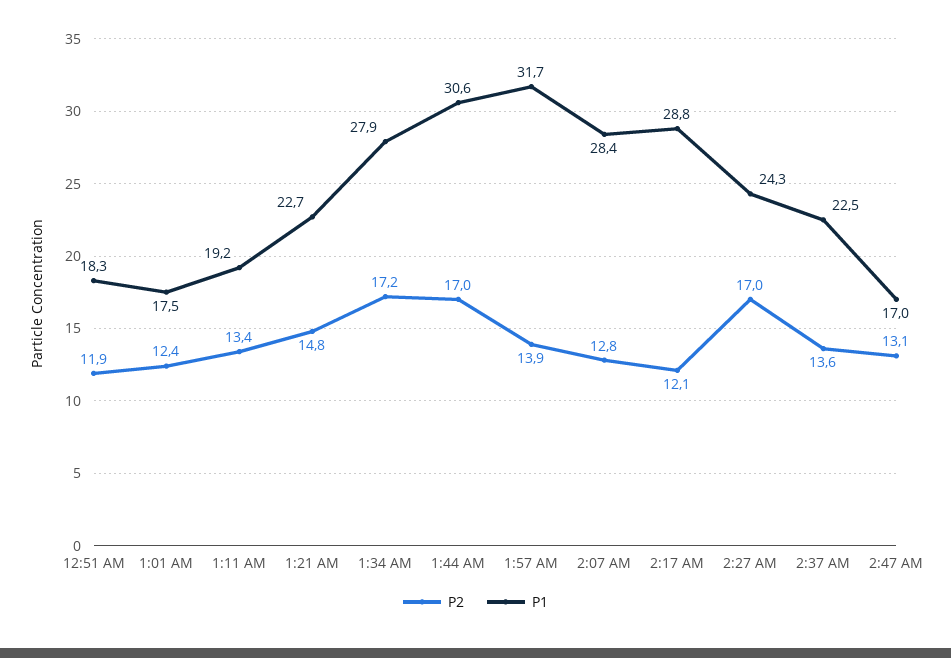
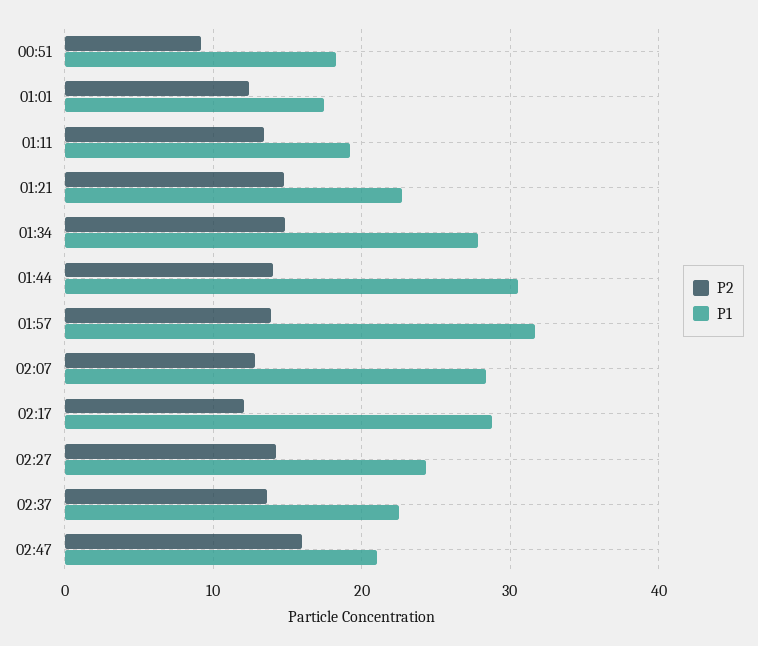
P2, 12:51 AM: 11.9 -> 9
P2, 1:34 AM: 17.2 -> 15
P2, 1:44 AM: 17 -> 14
P2, 2:27 AM: 17 -> 14
P2, 2:47 AM: 13.1 -> 16
P1, 2:47 AM: 17 -> 21

